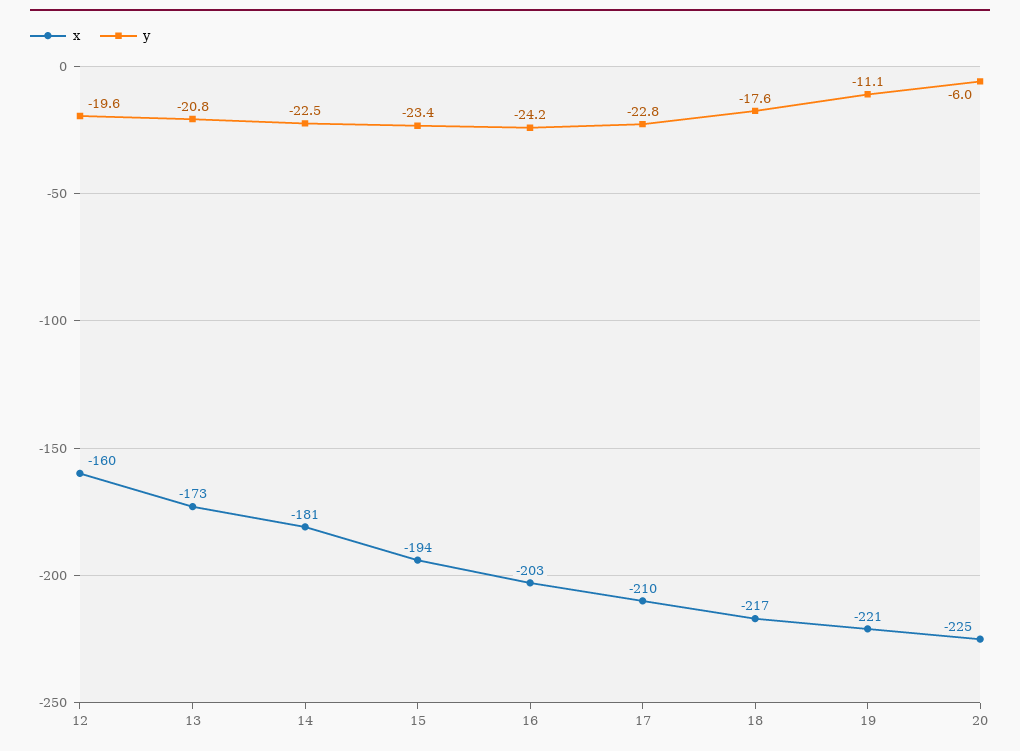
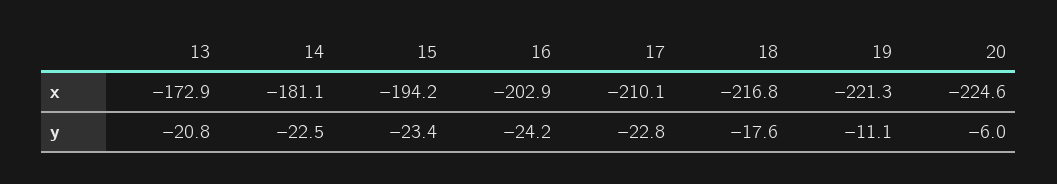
x, 12: -160 -> none
y, 12: -19.6 -> none

